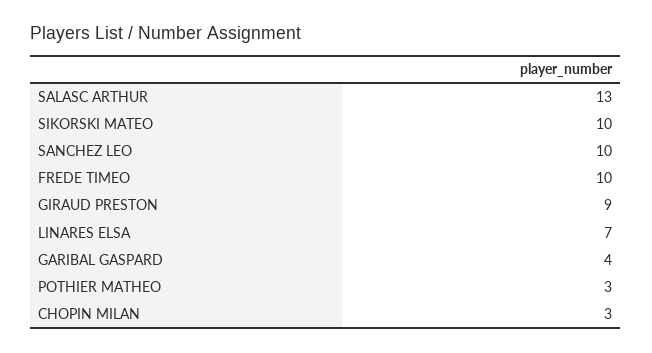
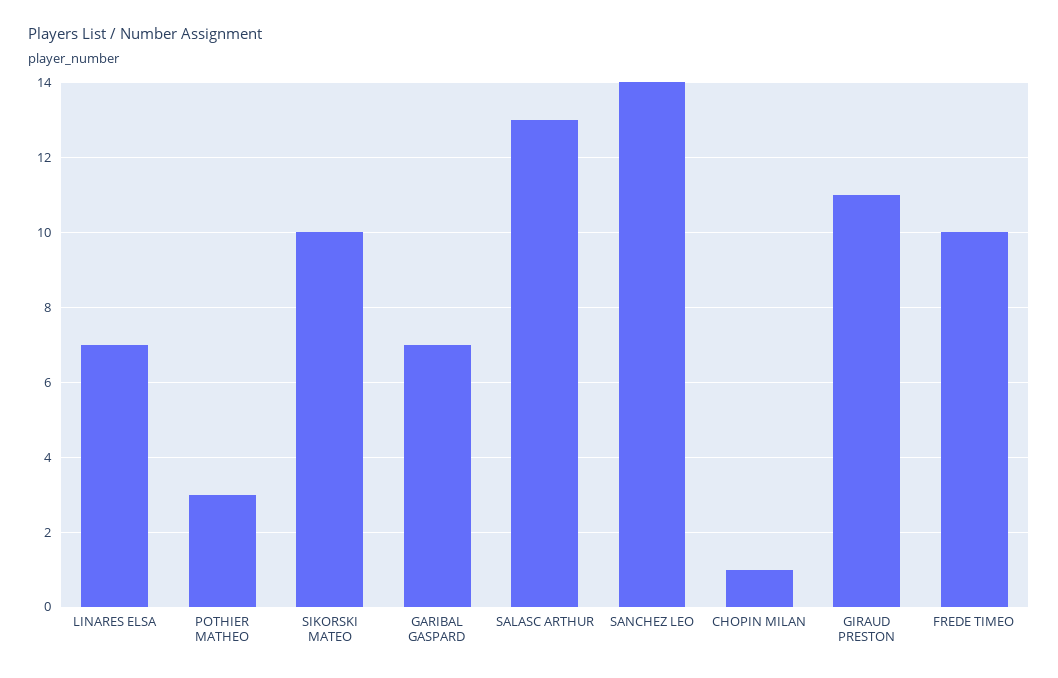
SANCHEZ LEO: 10 -> 14
GIRAUD PRESTON: 9 -> 11
GARIBAL GASPARD: 4 -> 7
CHOPIN MILAN: 3 -> 1

